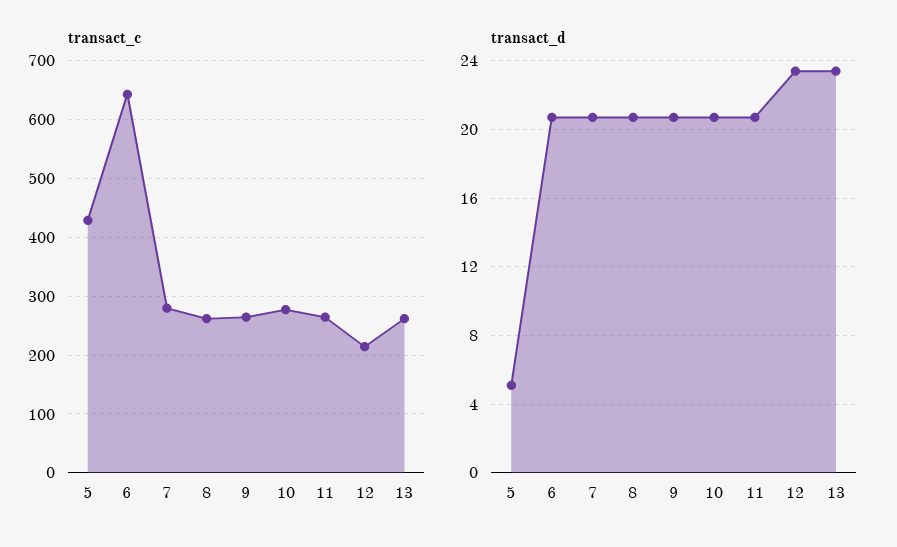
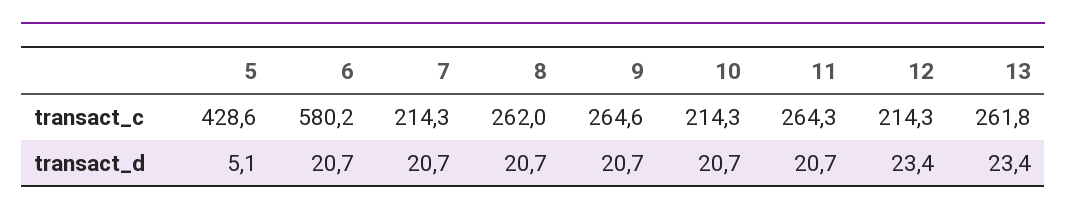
transact_c, 6: 640 -> 580.2
transact_c, 7: 280 -> 214.3
transact_c, 10: 280 -> 214.3

